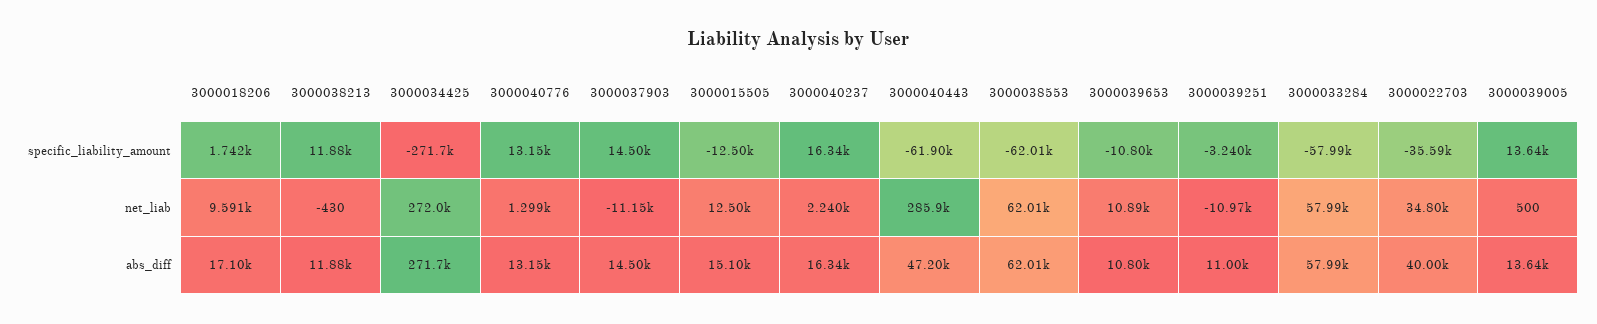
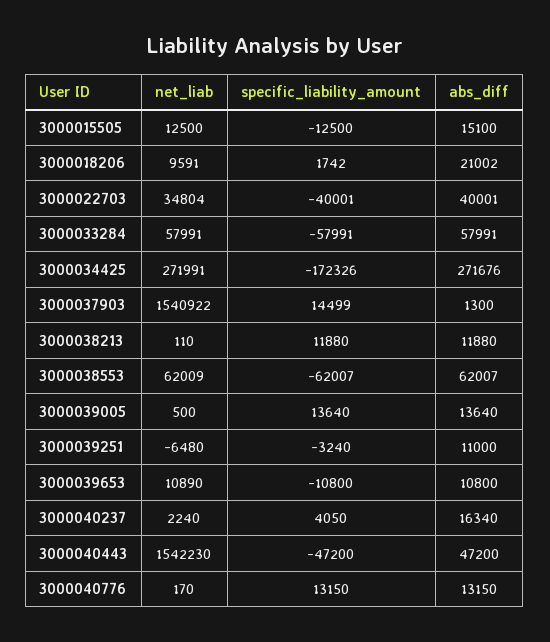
3000034425, specific_liability_amount: -271700 -> -172326
3000040237, specific_liability_amount: 16340 -> 4050
3000040443, specific_liability_amount: -61900 -> -47200
3000022703, specific_liability_amount: -35590 -> -40001
3000038213, net_liab: -430 -> 110
3000040776, net_liab: 1299 -> 170
3000037903, net_liab: -11150 -> 1540922
3000040443, net_liab: 285900 -> 1542230
3000039251, net_liab: -10970 -> -6480
3000018206, abs_diff: 17100 -> 21002
3000037903, abs_diff: 14500 -> 1300

